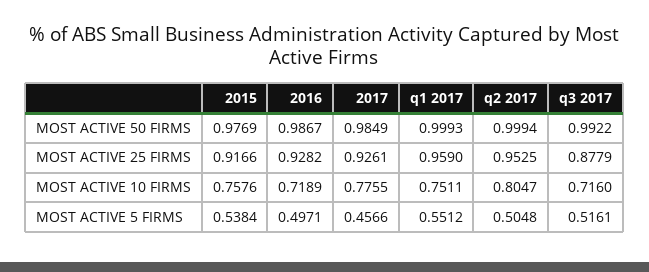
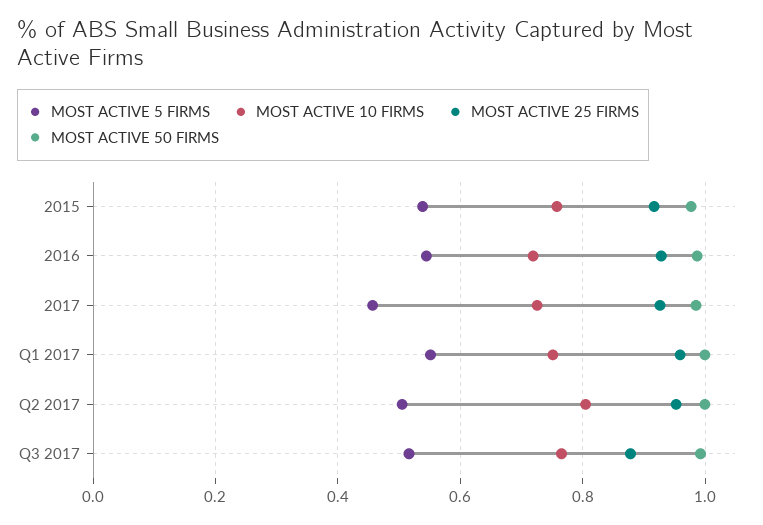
MOST ACTIVE 10 FIRMS, 2017: 0.7755 -> 0.72
MOST ACTIVE 10 FIRMS, q3 2017: 0.716 -> 0.76
MOST ACTIVE 5 FIRMS, 2016: 0.4971 -> 0.54

